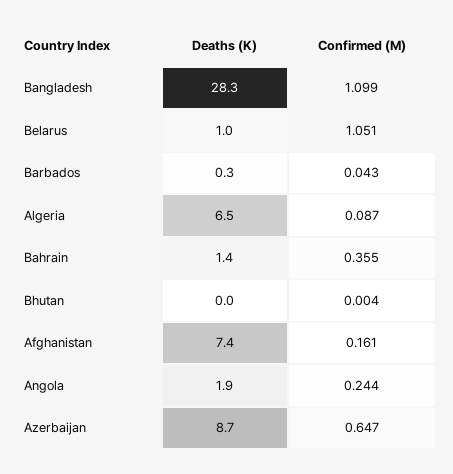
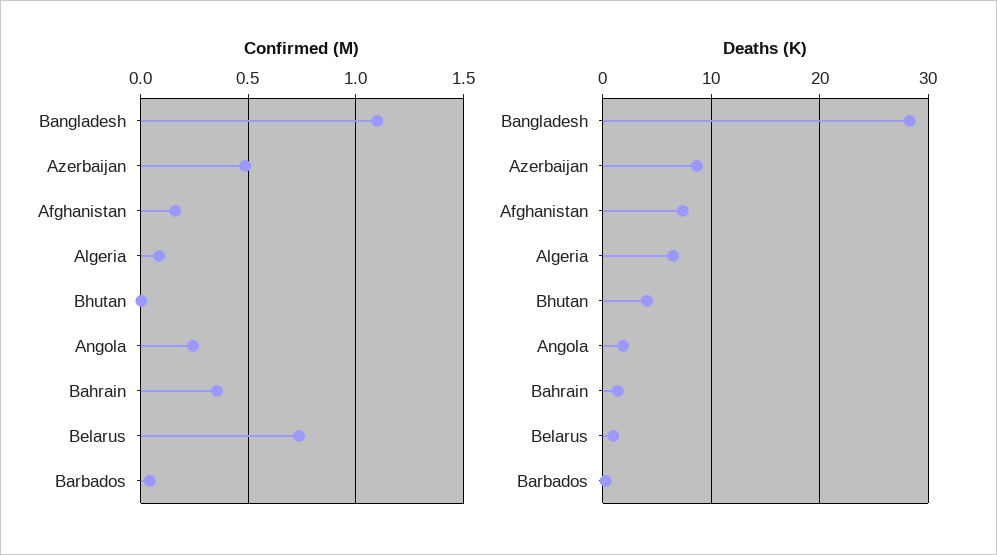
Confirmed (M), Belarus: 1.051 -> 0.75
Deaths (K), Bhutan: 0 -> 4
Confirmed (M), Azerbaijan: 0.647 -> 0.5

